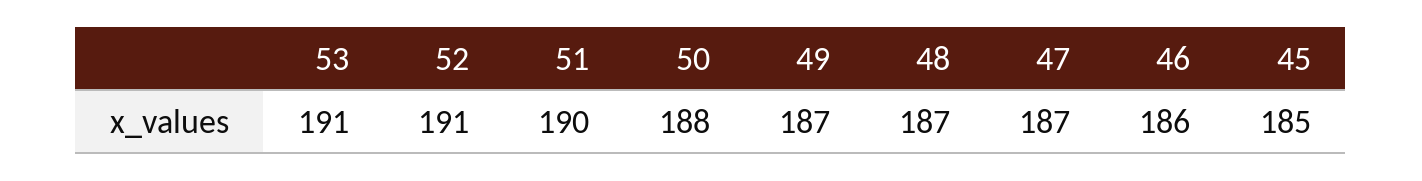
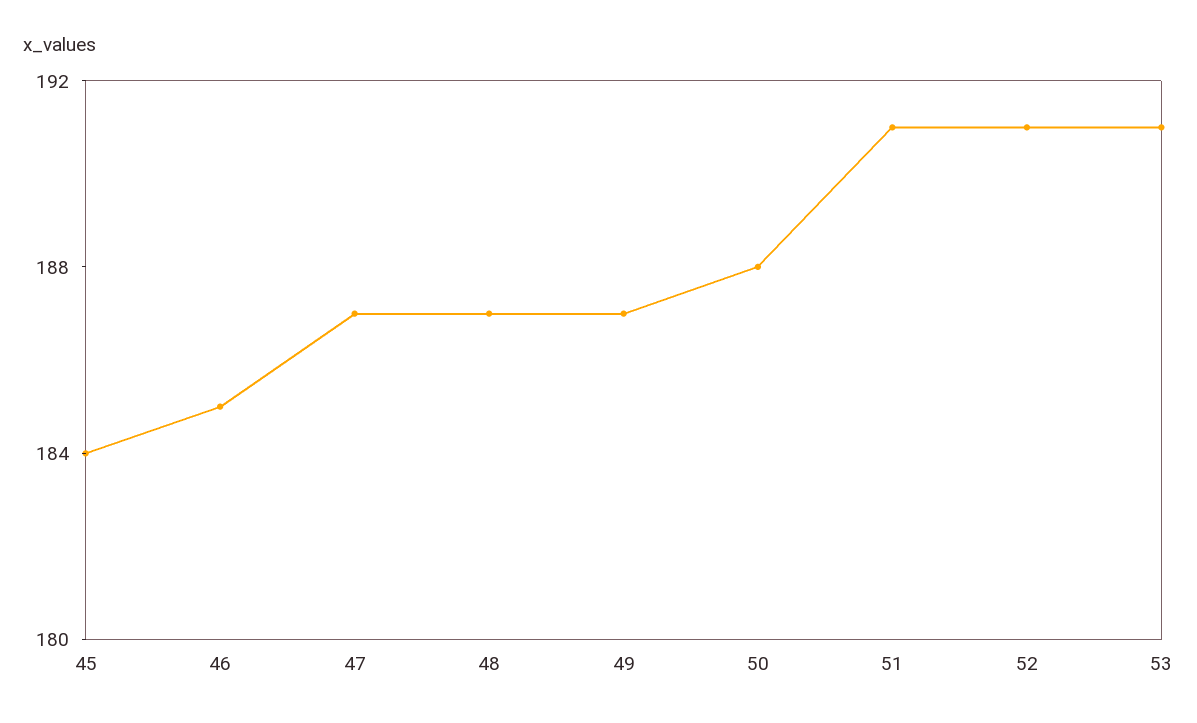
51: 190 -> 191
46: 186 -> 185
45: 185 -> 184

